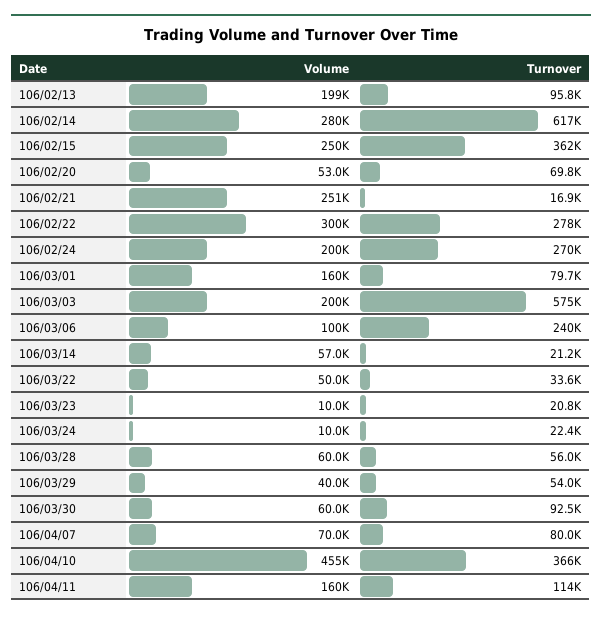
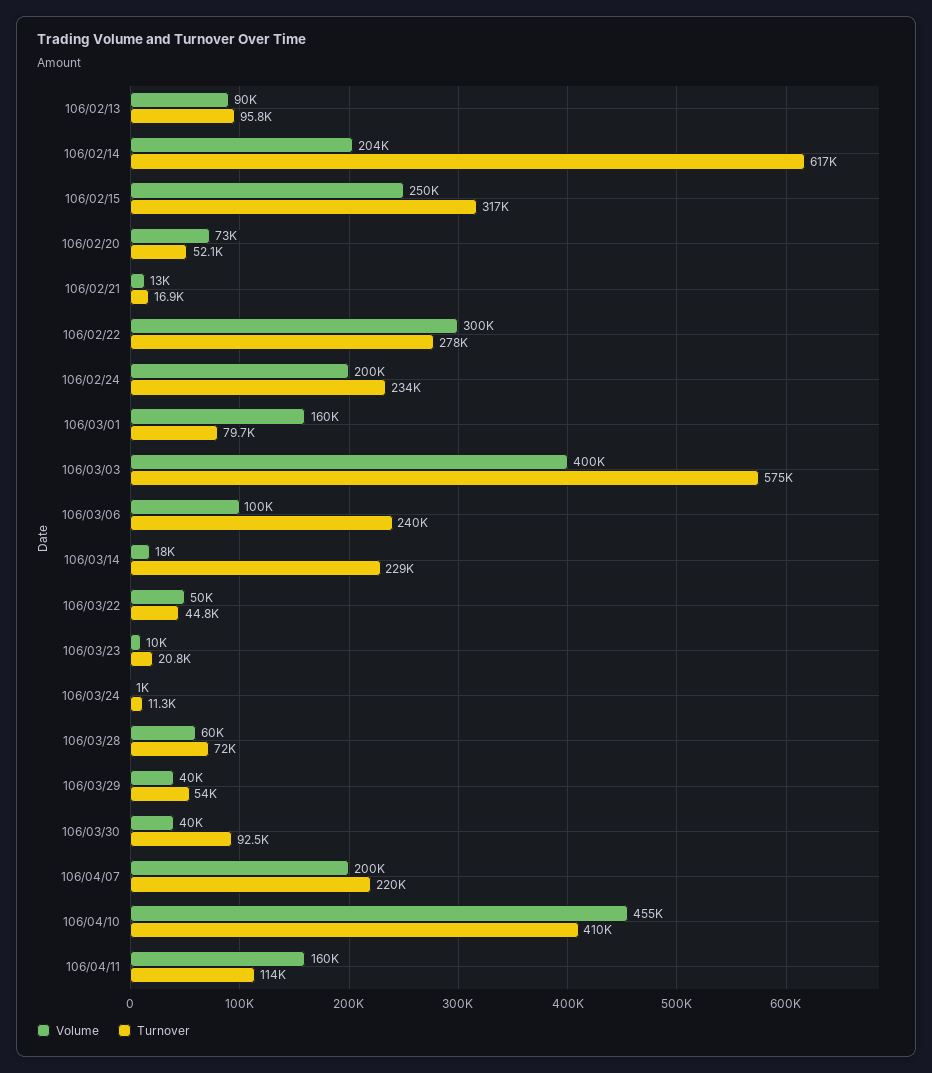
Volume, 106/02/13: 199000 -> 90000
Volume, 106/02/14: 280000 -> 204000
Turnover, 106/02/15: 362000 -> 317000
Volume, 106/02/20: 53000 -> 73000
Turnover, 106/02/20: 69800 -> 52100
Volume, 106/02/21: 251000 -> 13000
Turnover, 106/02/24: 270000 -> 234000
Volume, 106/03/03: 200000 -> 400000
Volume, 106/03/14: 57000 -> 18000
Turnover, 106/03/14: 21200 -> 229000
Turnover, 106/03/22: 33600 -> 44800
Volume, 106/03/24: 10000 -> 1000
Turnover, 106/03/24: 22400 -> 11300
Turnover, 106/03/28: 56000 -> 72000
Volume, 106/03/30: 60000 -> 40000
Volume, 106/04/07: 70000 -> 200000
Turnover, 106/04/07: 80000 -> 220000
Turnover, 106/04/10: 366000 -> 410000

